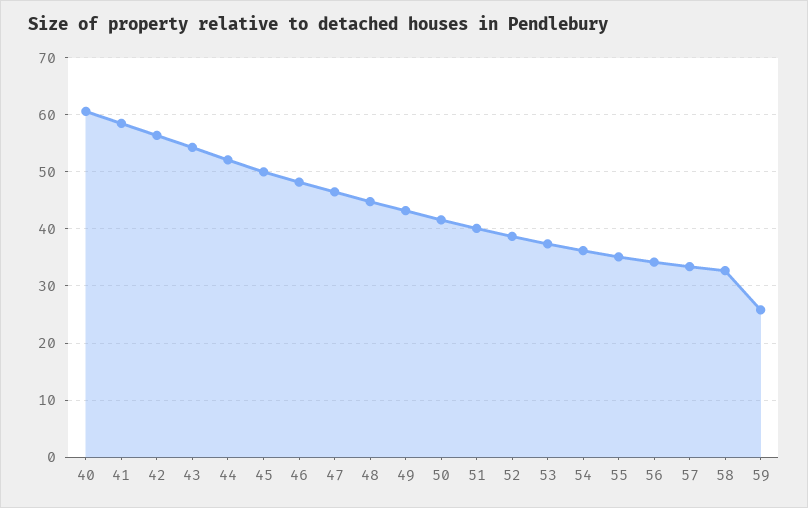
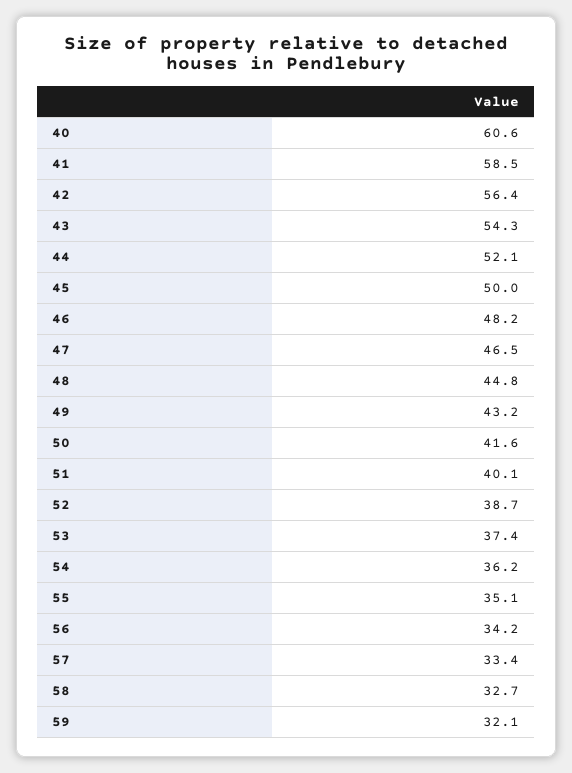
59: 26 -> 32.1

